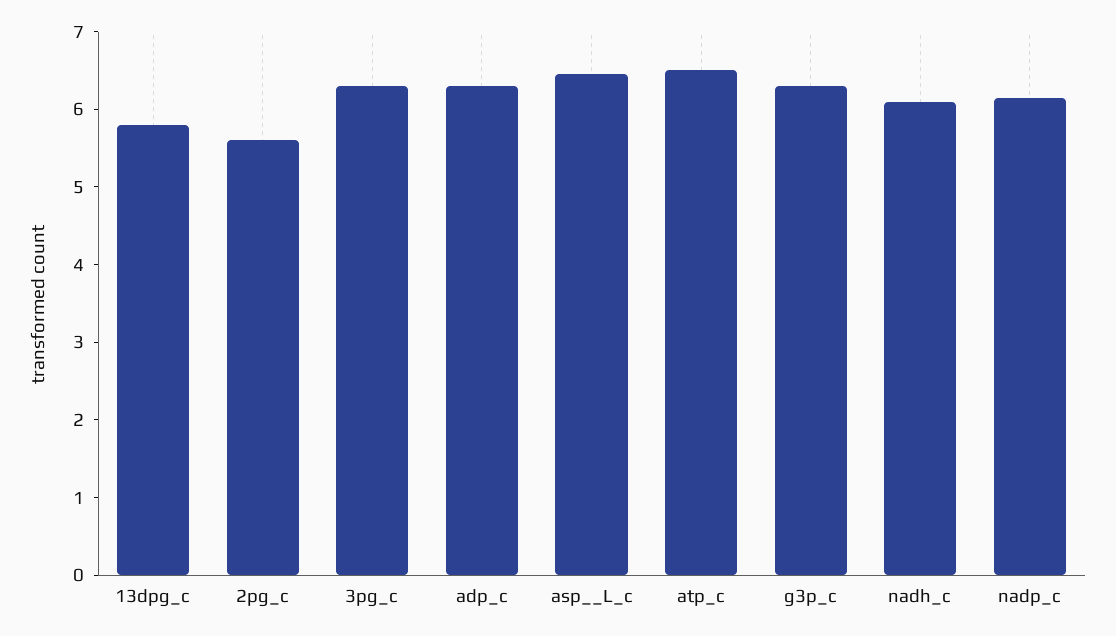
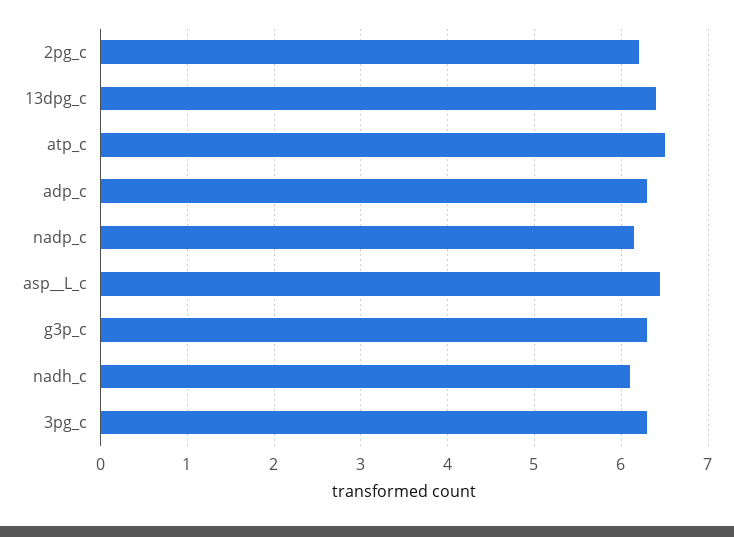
13dpg_c: 5.8 -> 6.4
2pg_c: 5.6 -> 6.2

